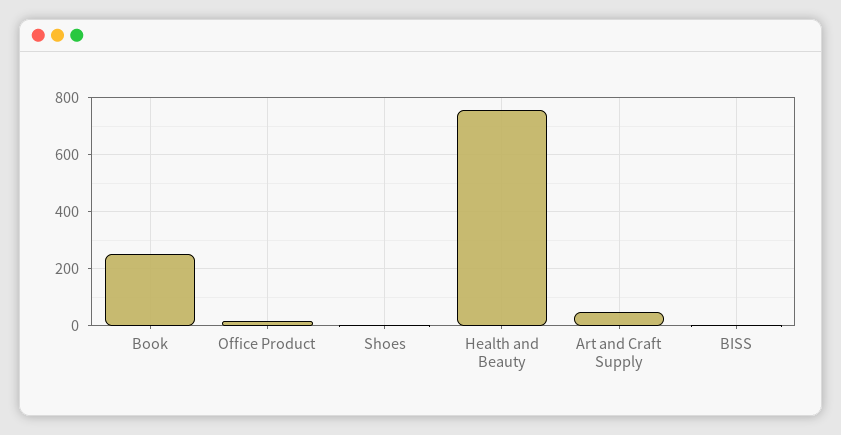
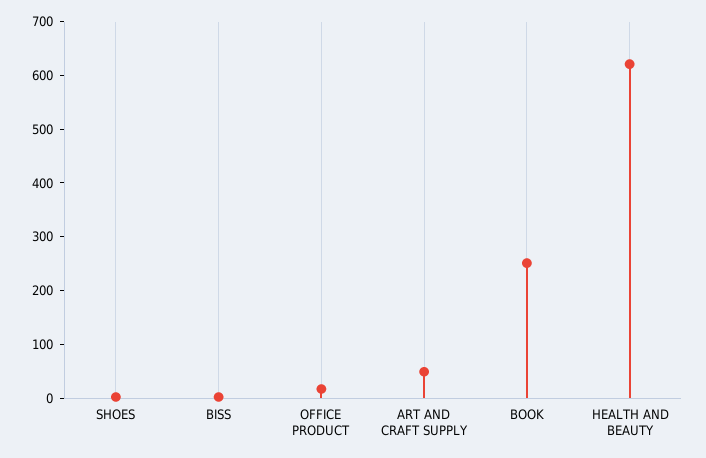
Health and Beauty: 750 -> 620

